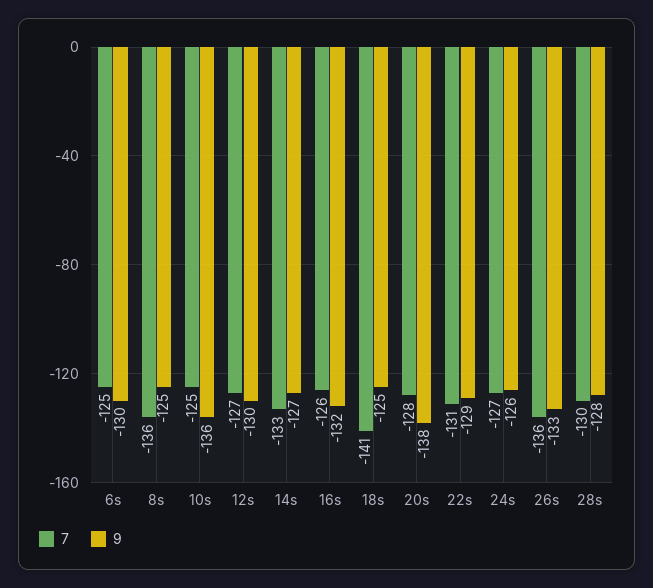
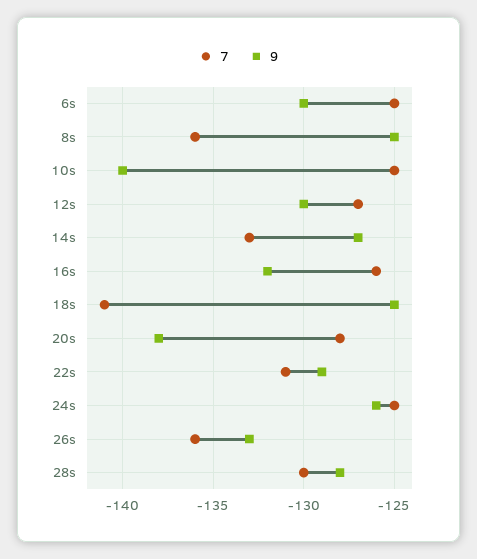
9, 10s: -136 -> -140
7, 24s: -127 -> -125

